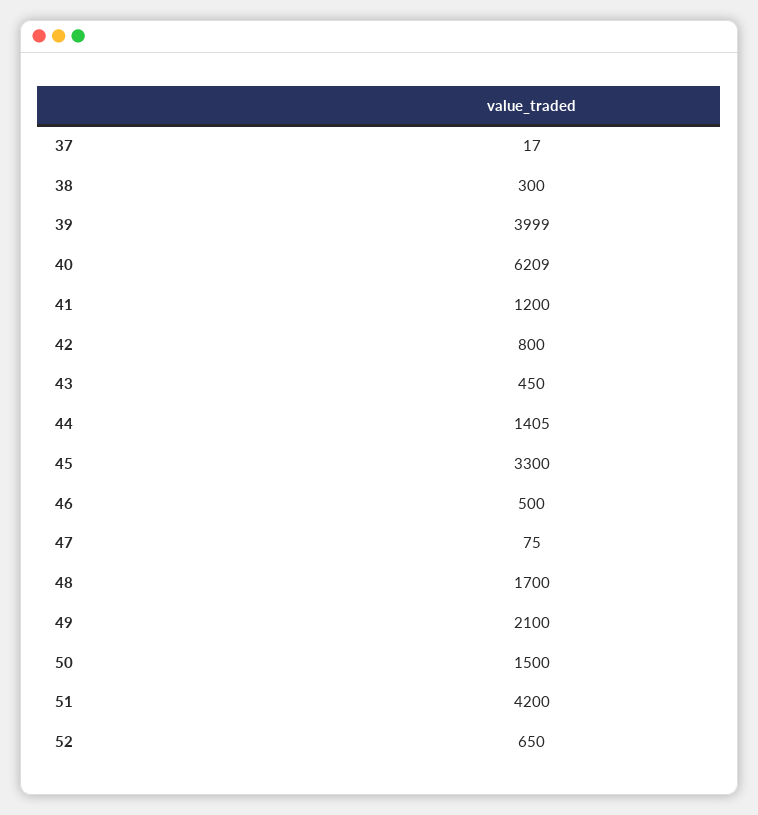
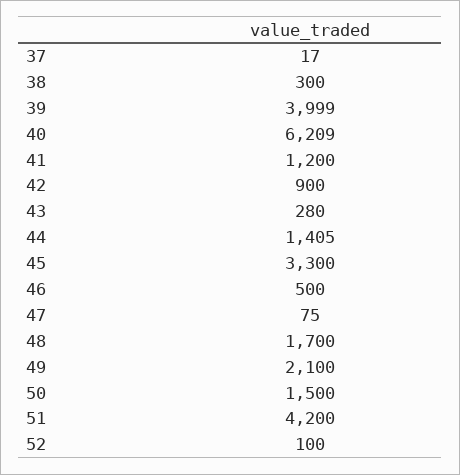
42: 800 -> 900
43: 450 -> 280
52: 650 -> 100

